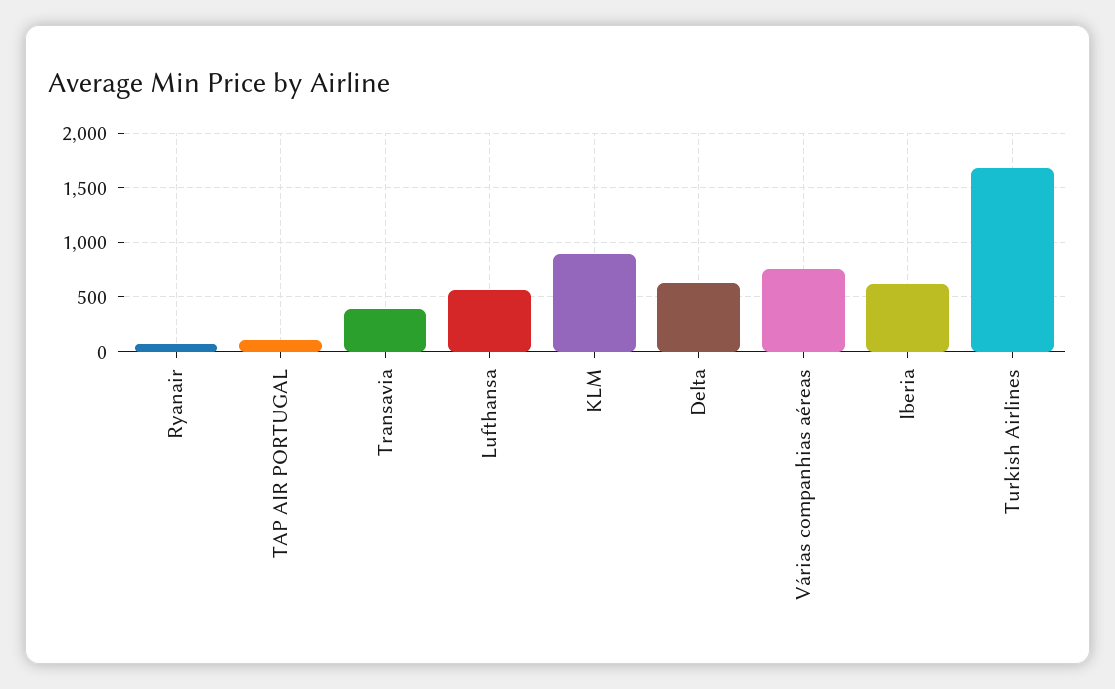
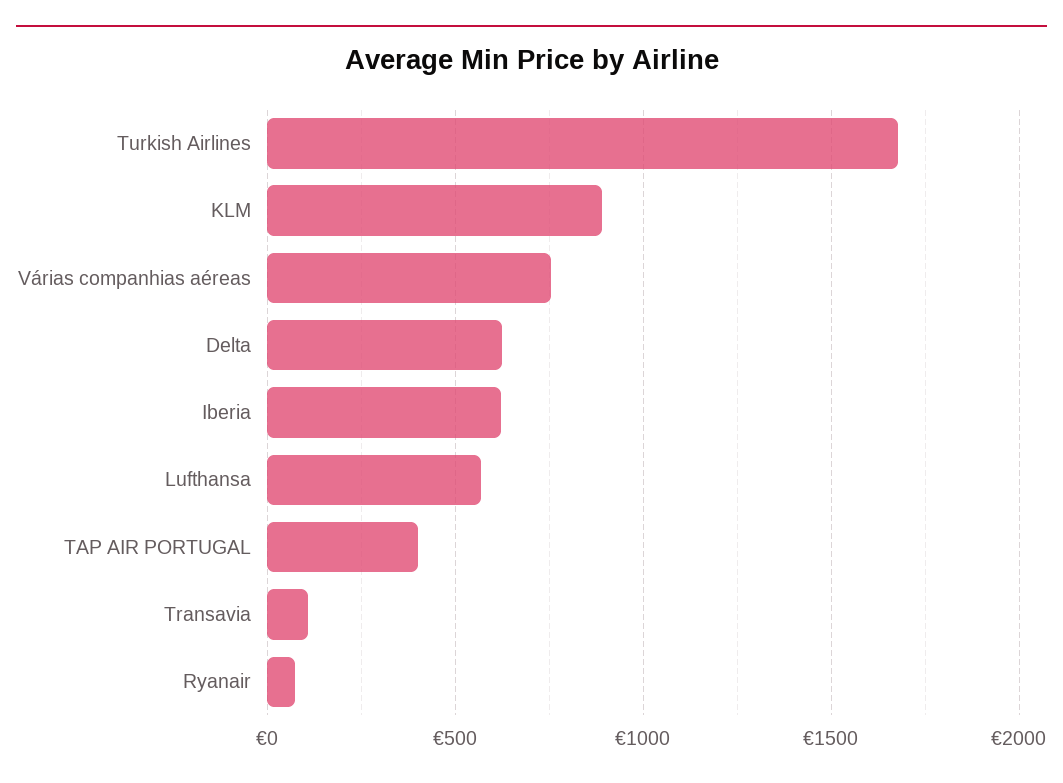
TAP AIR PORTUGAL: 100 -> 400
Transavia: 400 -> 100

